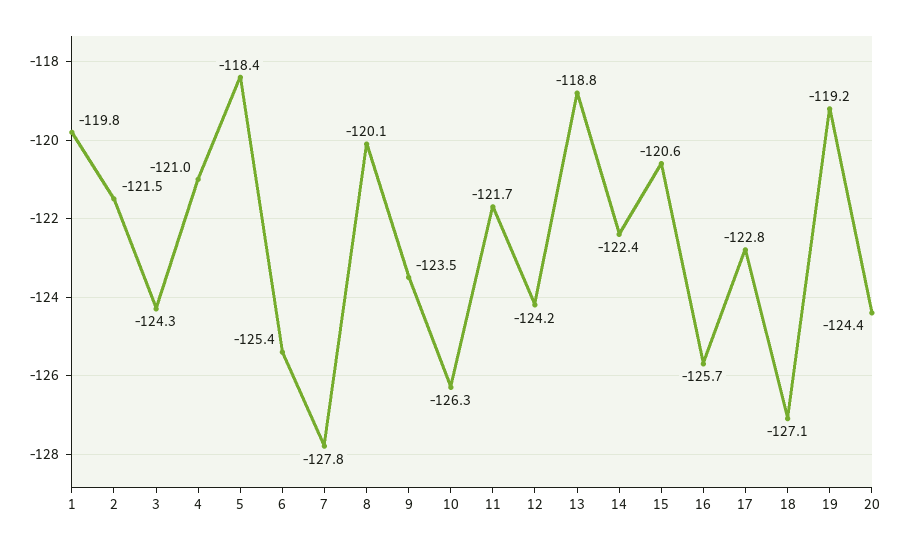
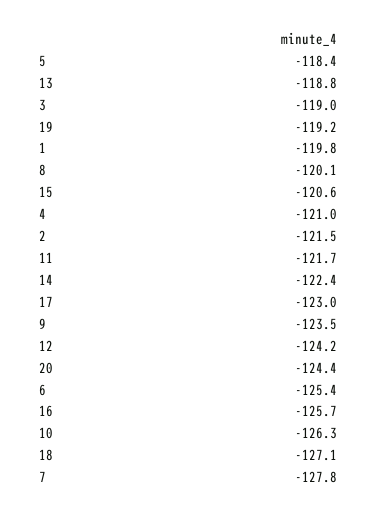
3: -124.3 -> -119
17: -122.8 -> -123

